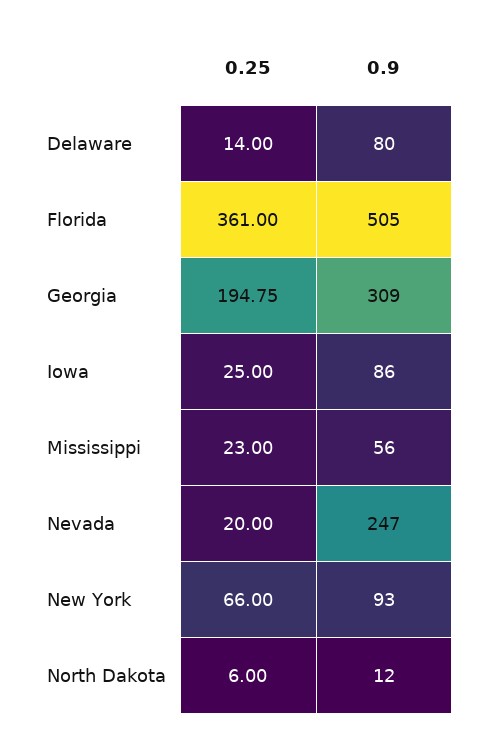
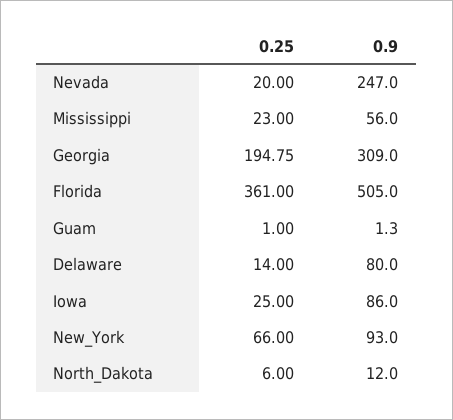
0.25, Guam: none -> 1
0.9, Guam: none -> 1.3

